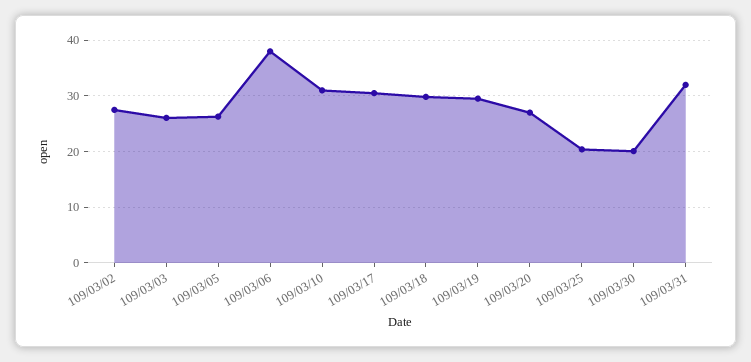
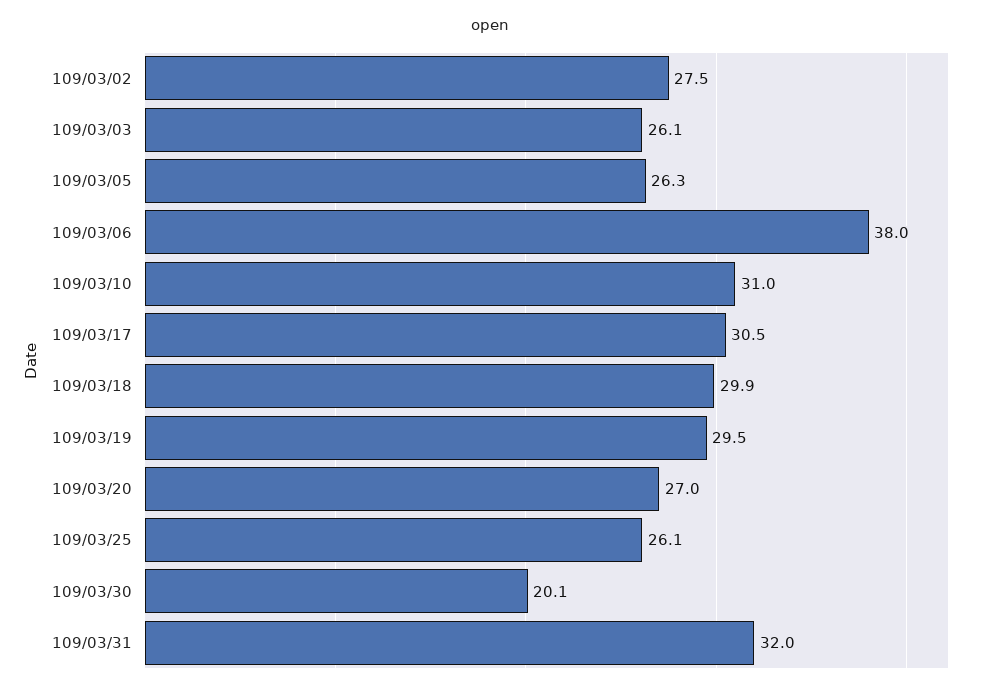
109/03/25: 20 -> 26.1

